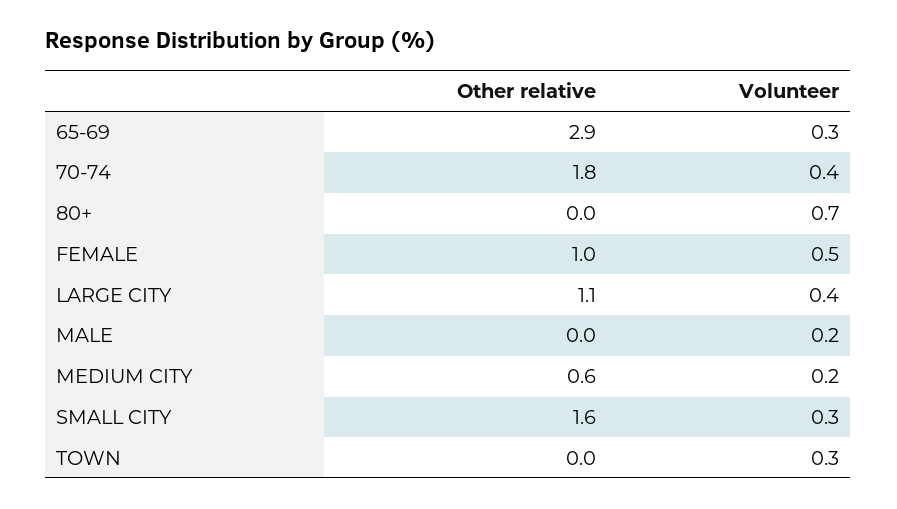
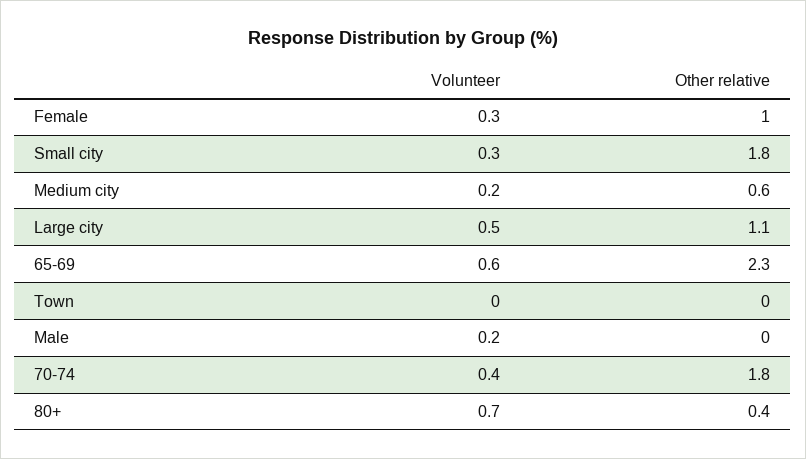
Other relative, 65-69: 2.9 -> 2.3
Volunteer, 65-69: 0.3 -> 0.6
Other relative, 80+: 0 -> 0.4
Volunteer, FEMALE: 0.5 -> 0.3
Volunteer, LARGE CITY: 0.4 -> 0.5
Other relative, SMALL CITY: 1.6 -> 1.8
Volunteer, TOWN: 0.3 -> 0

